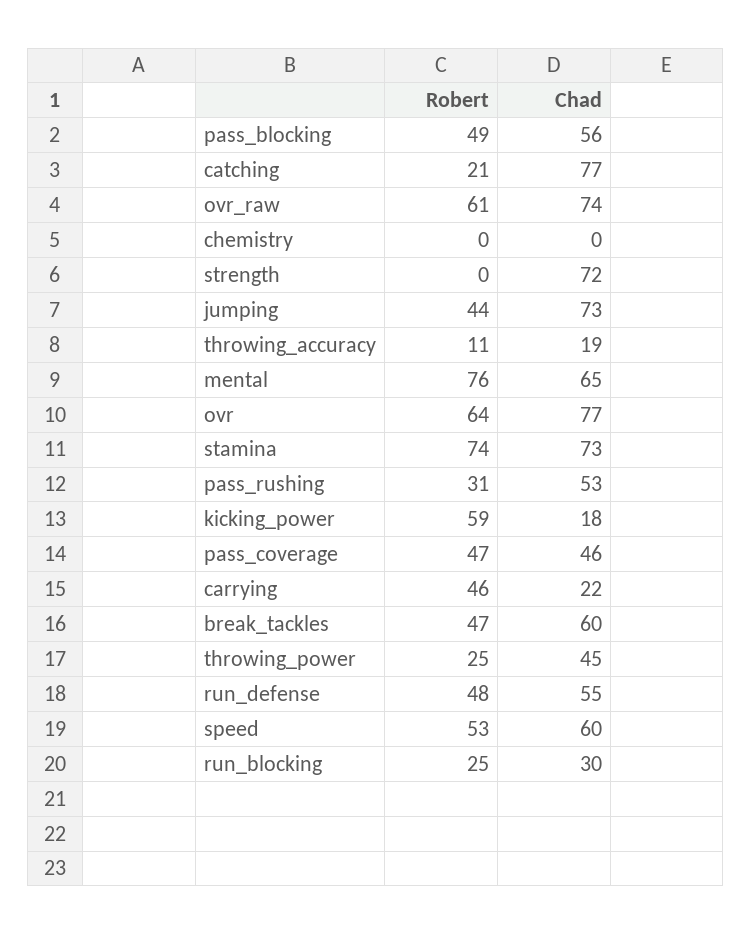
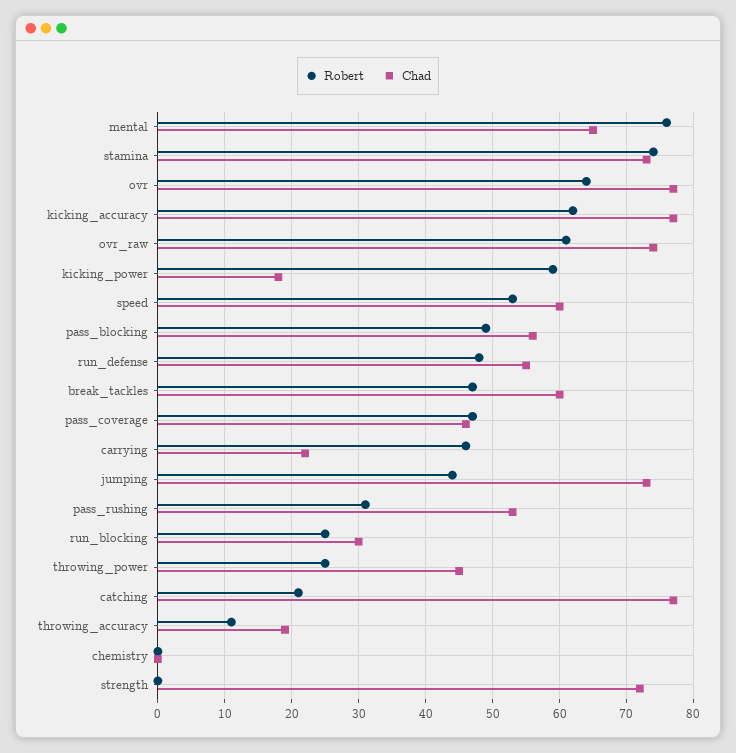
Robert, kicking_accuracy: none -> 62
Chad, kicking_accuracy: none -> 77

